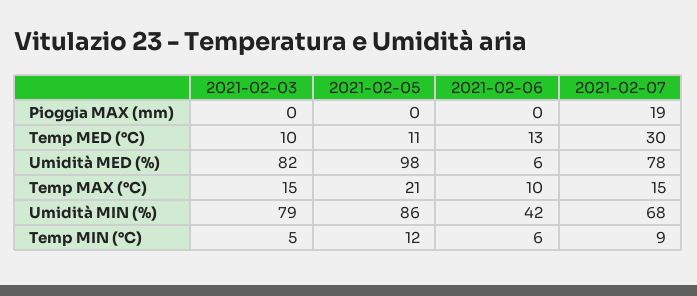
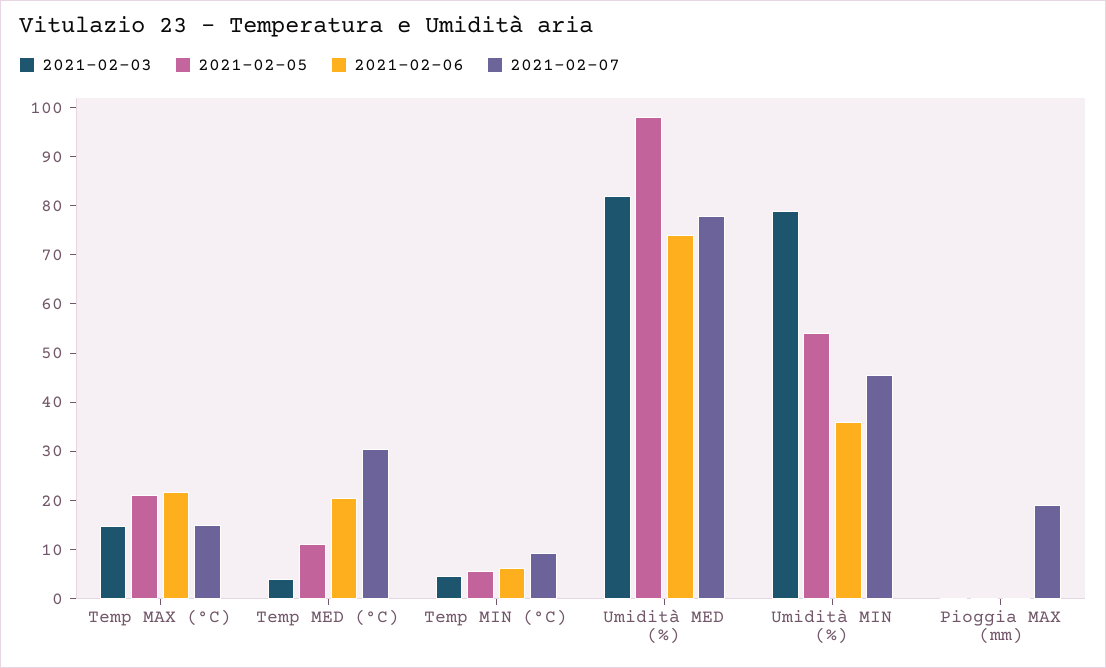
2021-02-03, Temp MED (°C): 10 -> 4
2021-02-06, Temp MED (°C): 13 -> 20
2021-02-06, Umidità MED (%): 6 -> 74
2021-02-06, Temp MAX (°C): 10 -> 22
2021-02-05, Umidità MIN (%): 86 -> 54
2021-02-06, Umidità MIN (%): 42 -> 36
2021-02-07, Umidità MIN (%): 68 -> 46
2021-02-05, Temp MIN (°C): 12 -> 6

